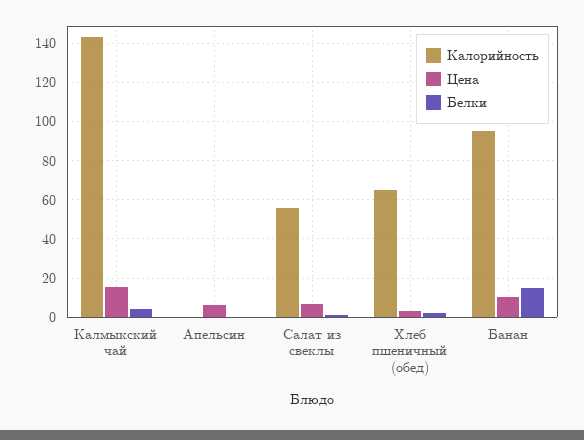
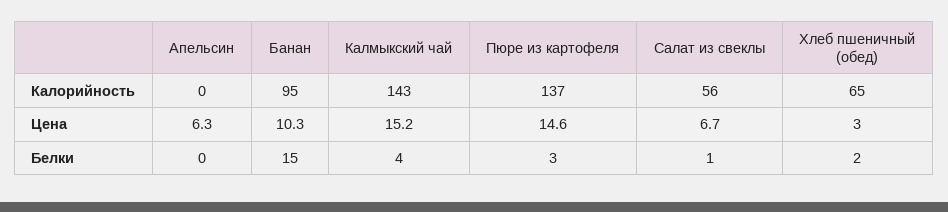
Калорийность, Пюре из картофеля: none -> 137
Цена, Пюре из картофеля: none -> 14.6
Белки, Пюре из картофеля: none -> 3

